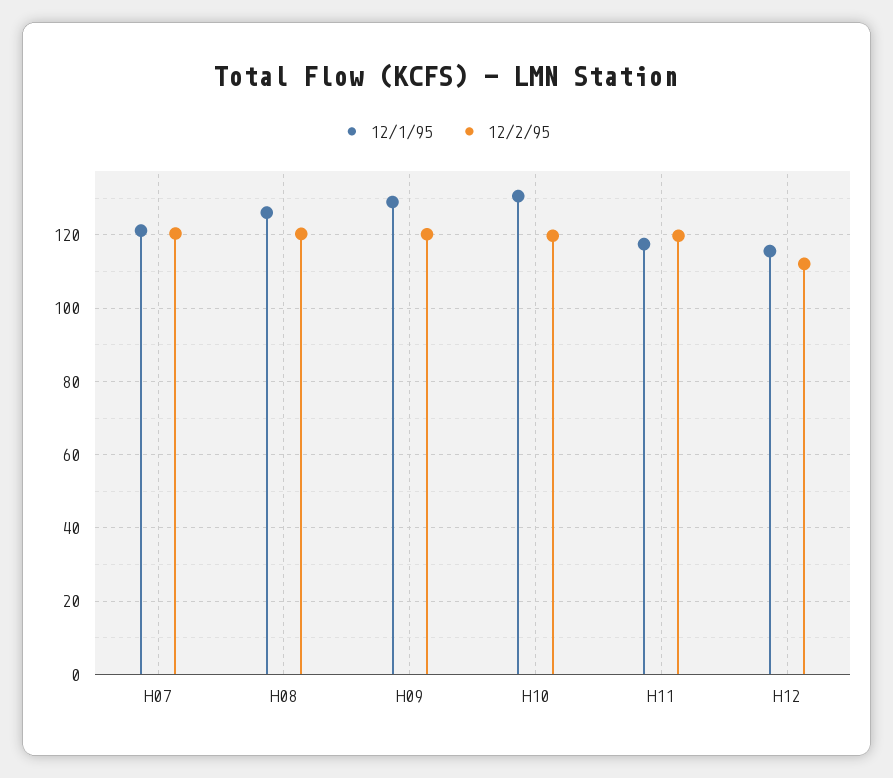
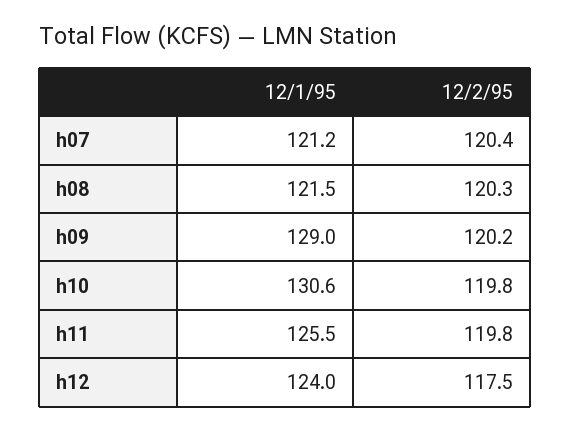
12/1/95, H08: 126 -> 121.5
12/1/95, H11: 118 -> 125.5
12/1/95, H12: 116 -> 124
12/2/95, H12: 112 -> 117.5

